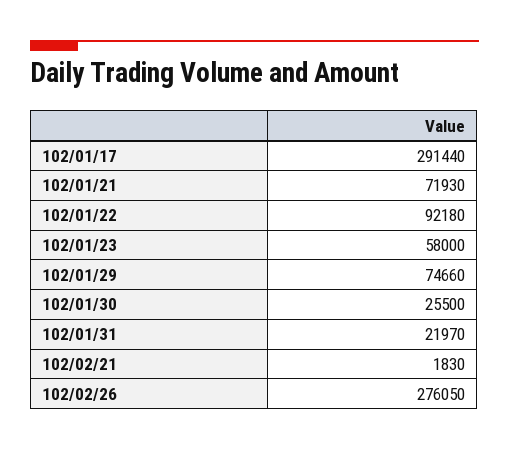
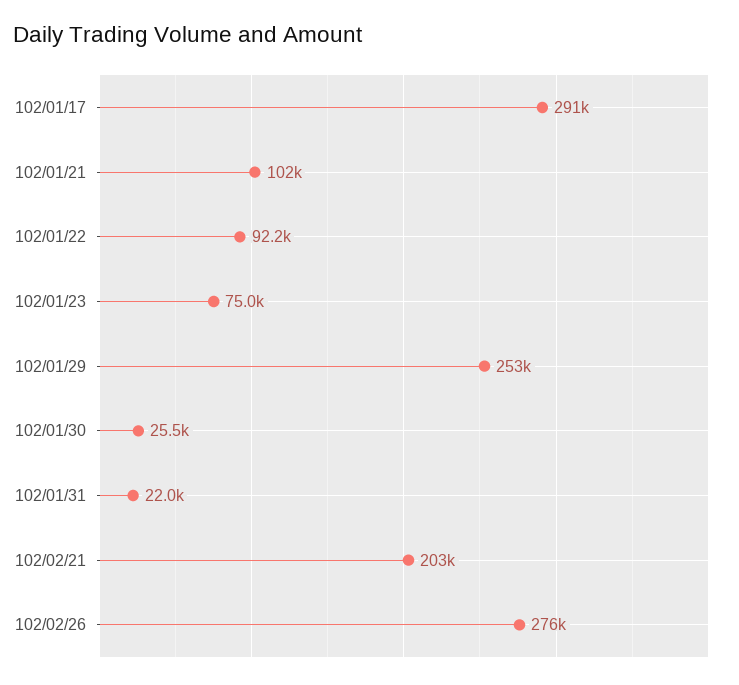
102/01/21: 71930 -> 102000
102/01/23: 58000 -> 75000
102/01/29: 74660 -> 253000
102/02/21: 1830 -> 203000

